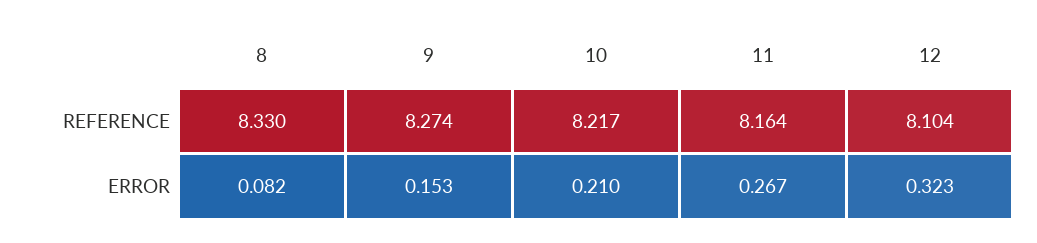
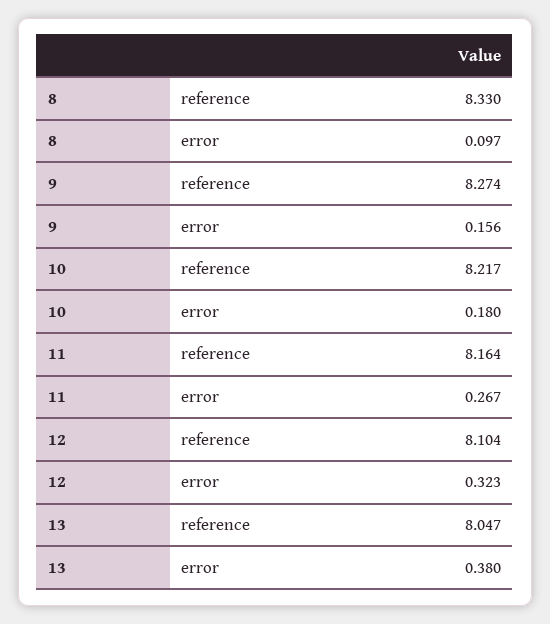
8, ERROR: 0.082 -> 0.097
9, ERROR: 0.153 -> 0.156
10, ERROR: 0.21 -> 0.18
13, REFERENCE: none -> 8.047
13, ERROR: none -> 0.38

